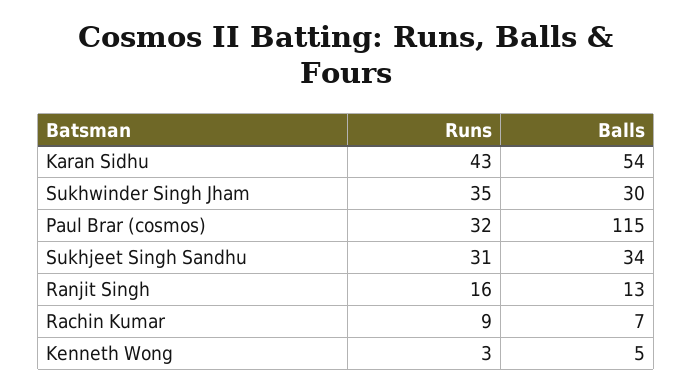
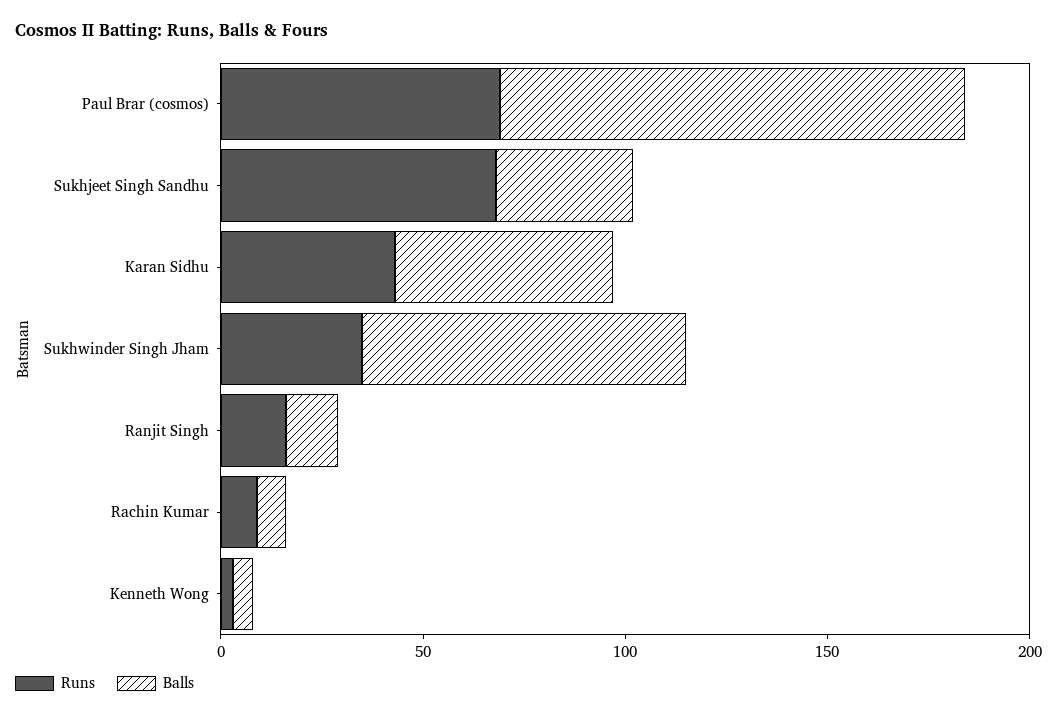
Balls, Sukhwinder Singh Jham: 30 -> 80
Runs, Paul Brar (cosmos): 32 -> 70
Runs, Sukhjeet Singh Sandhu: 31 -> 70

